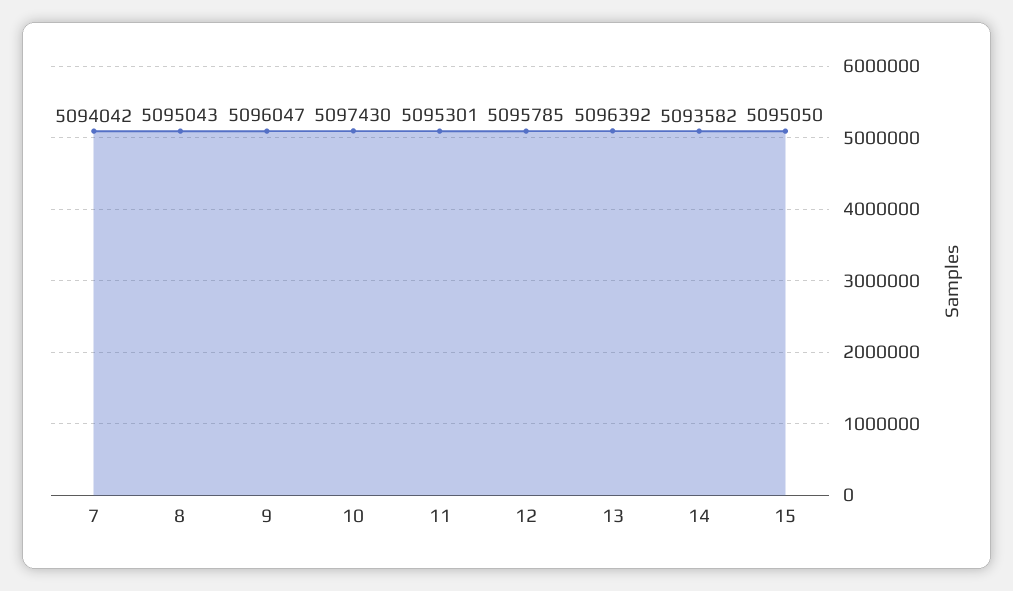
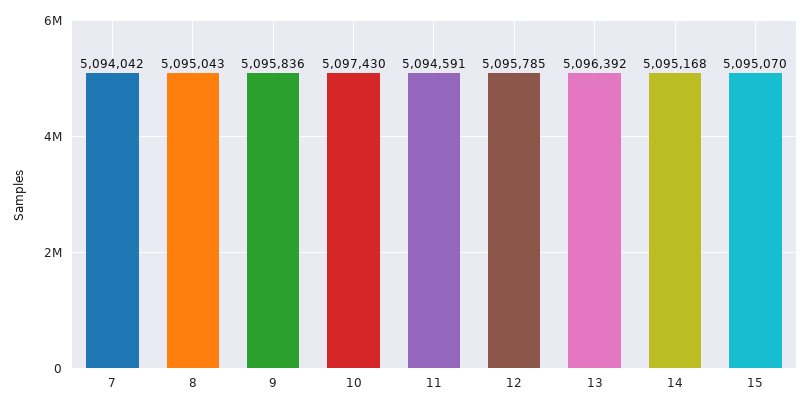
9: 5096047 -> 5095836
11: 5095301 -> 5094591
14: 5093582 -> 5095168
15: 5095050 -> 5095070

